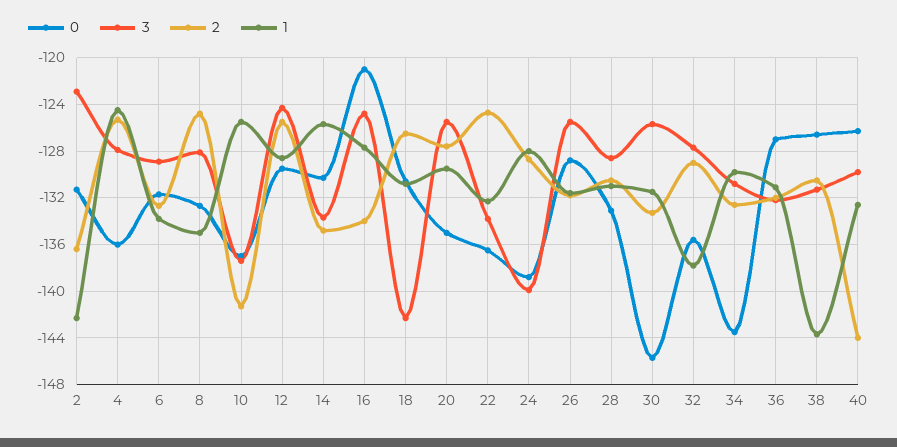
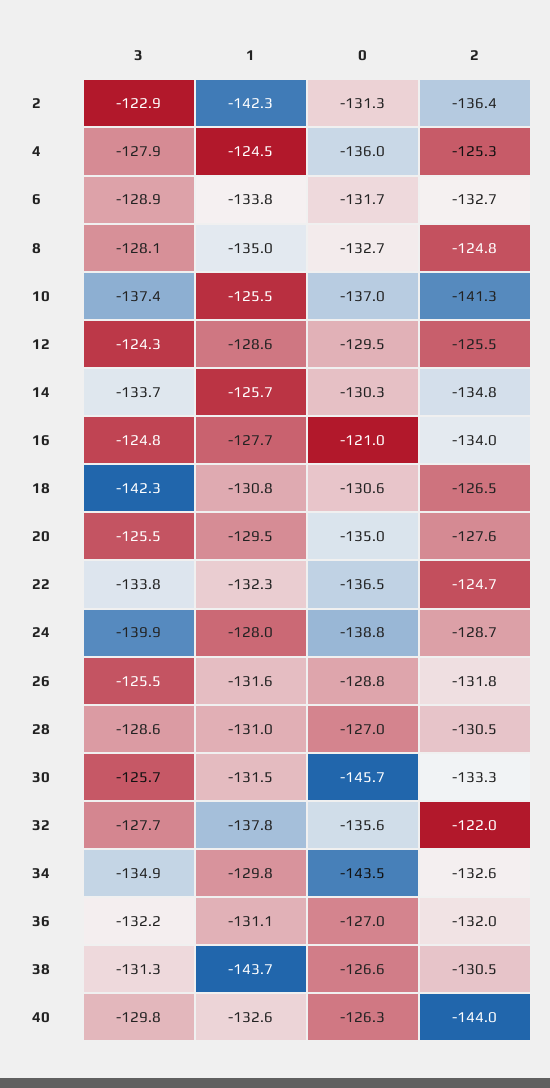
0, 28: -133 -> -127
2, 32: -129 -> -122
3, 34: -131 -> -134.9

